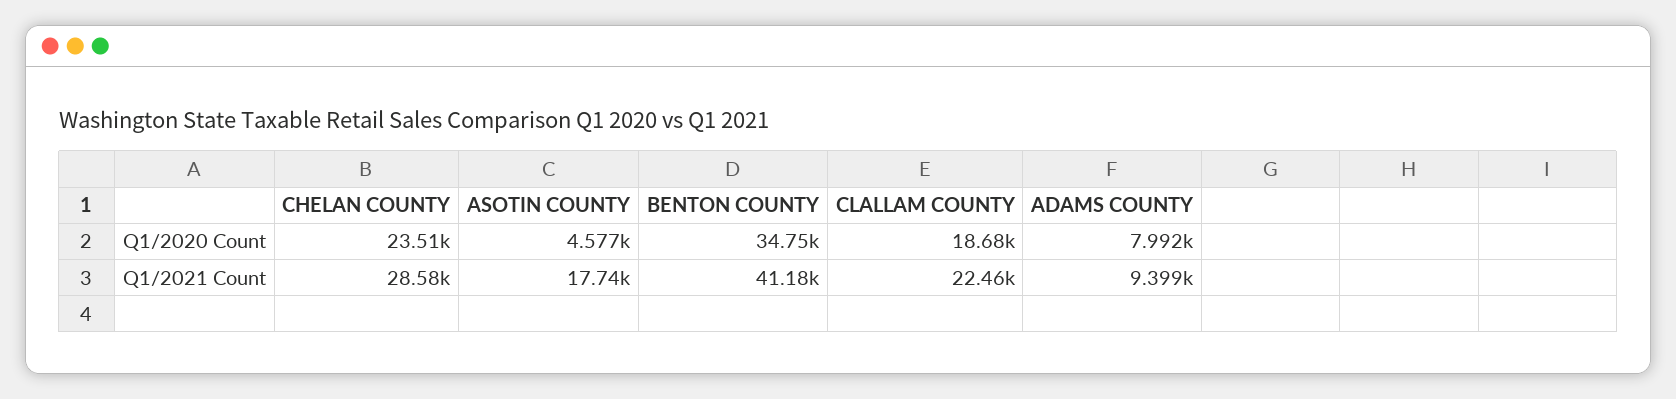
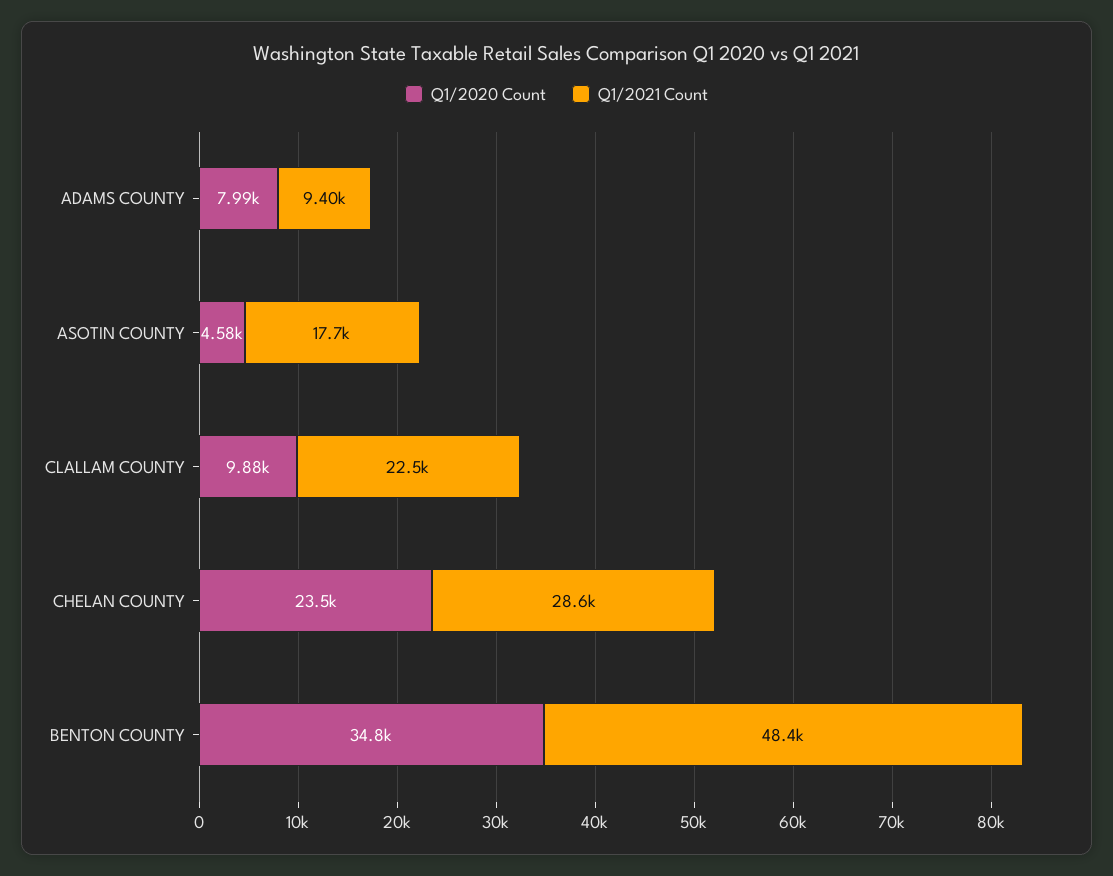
Q1/2020 Count, CLALLAM COUNTY: 18680 -> 9880
Q1/2021 Count, BENTON COUNTY: 41180 -> 48400

